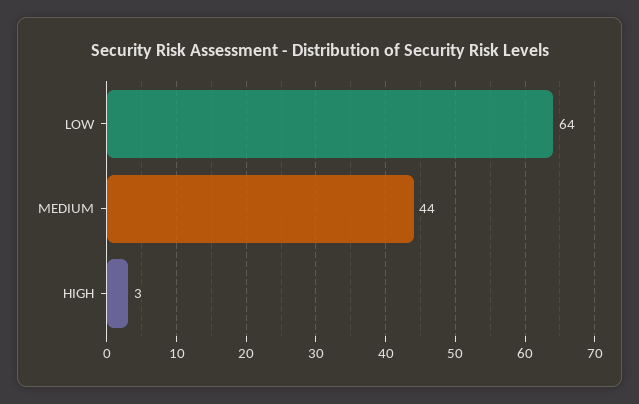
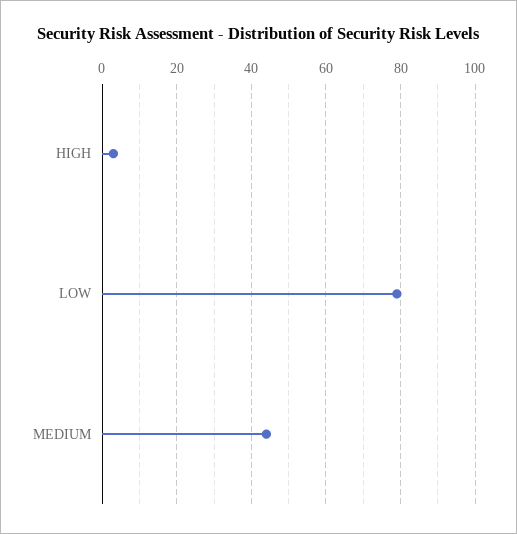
LOW: 64 -> 80

